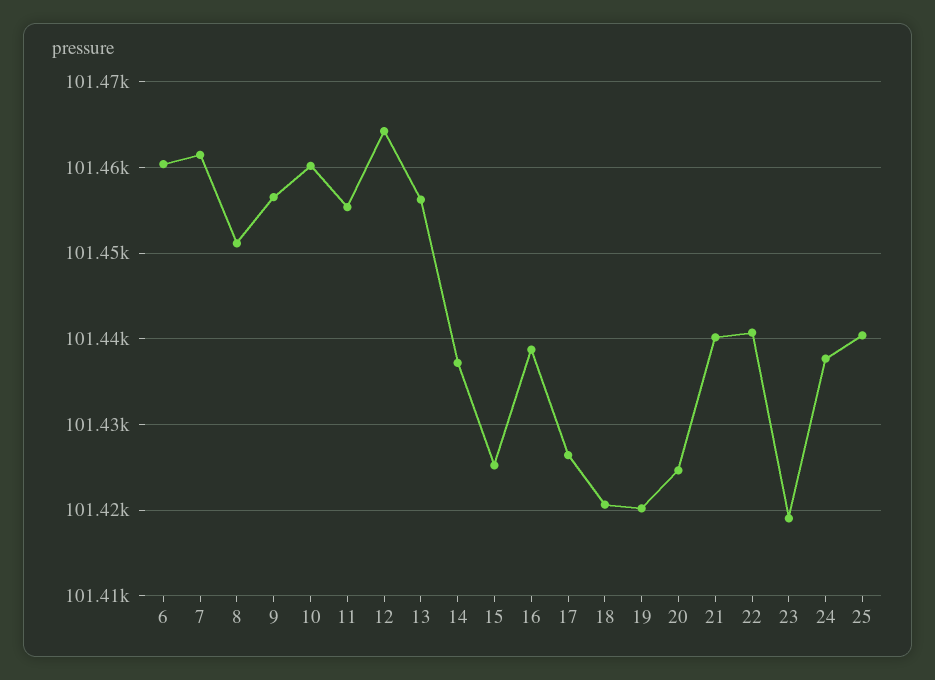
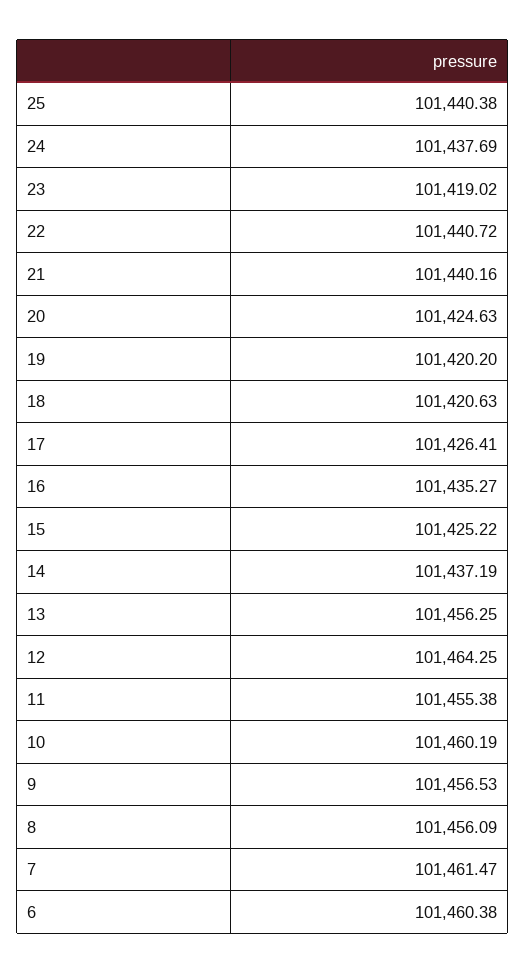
8: 101451 -> 101456.09
16: 101439 -> 101435.27

